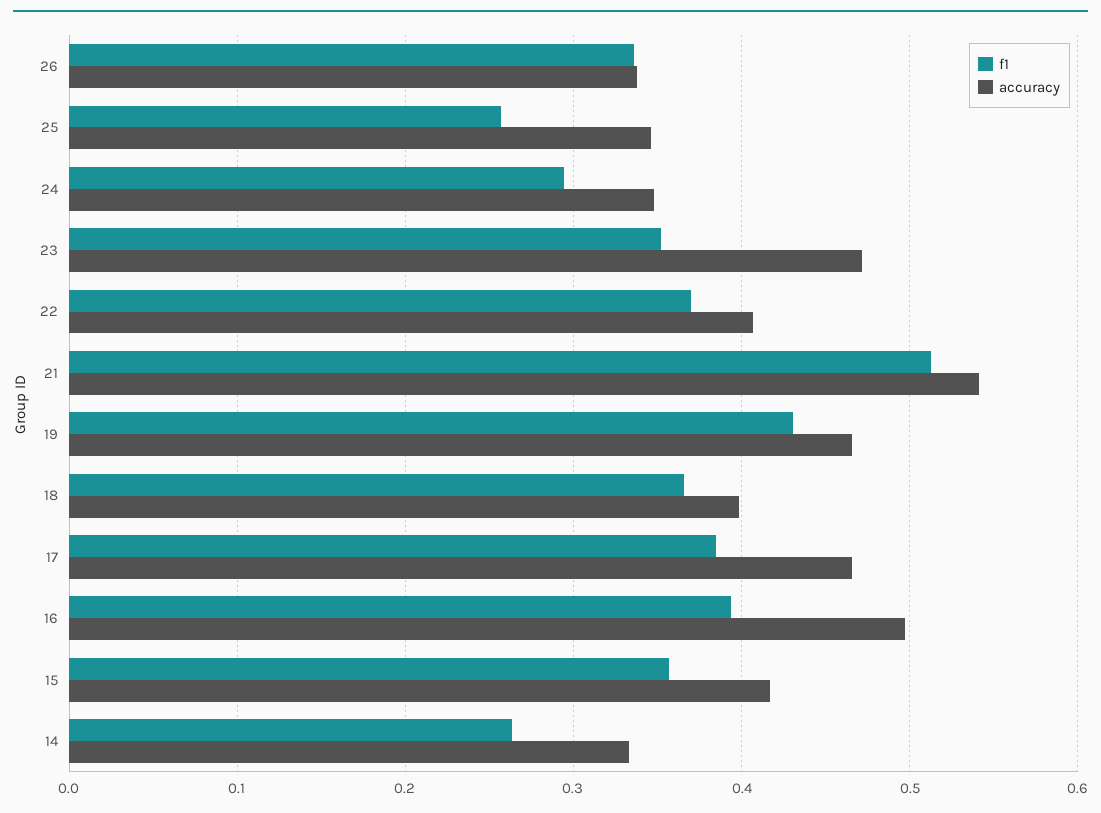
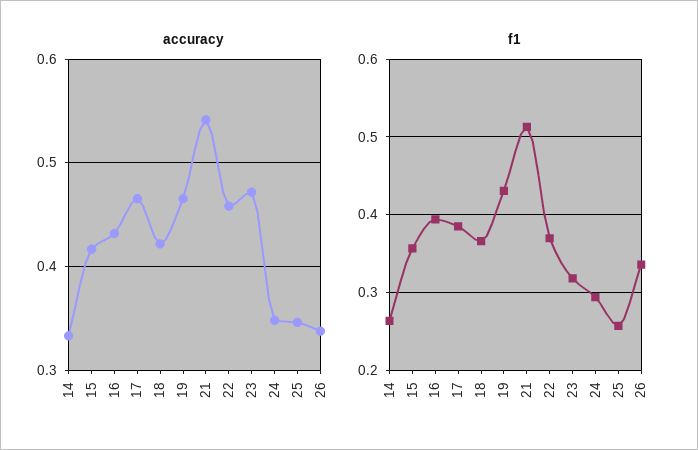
f1, 23: 0.35 -> 0.32
accuracy, 22: 0.41 -> 0.46
accuracy, 18: 0.4 -> 0.42
accuracy, 16: 0.5 -> 0.43

